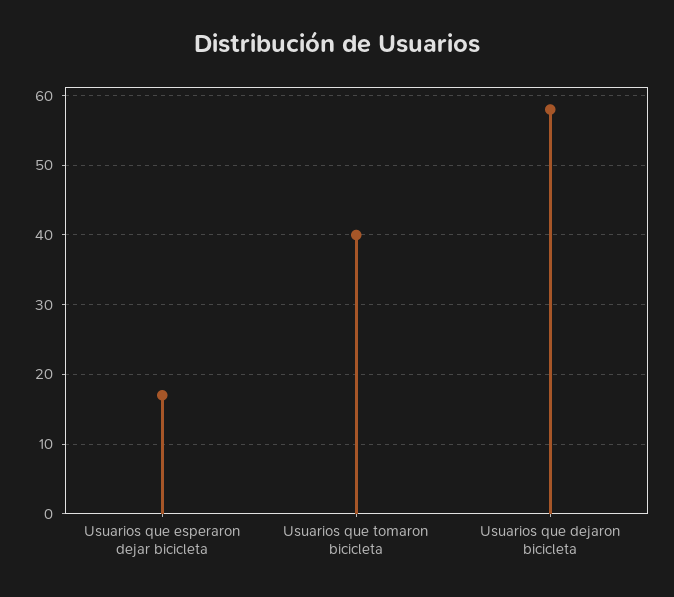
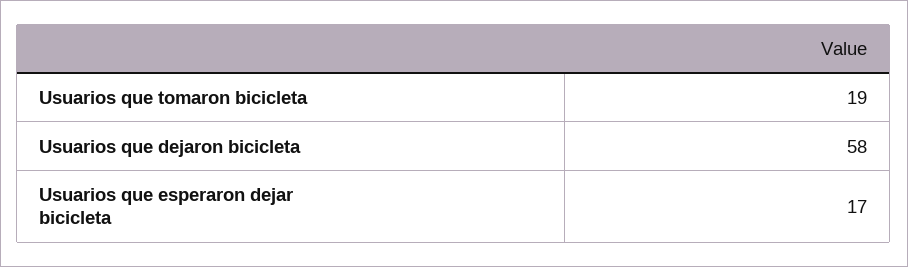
Usuarios que tomaron bicicleta: 40 -> 19

